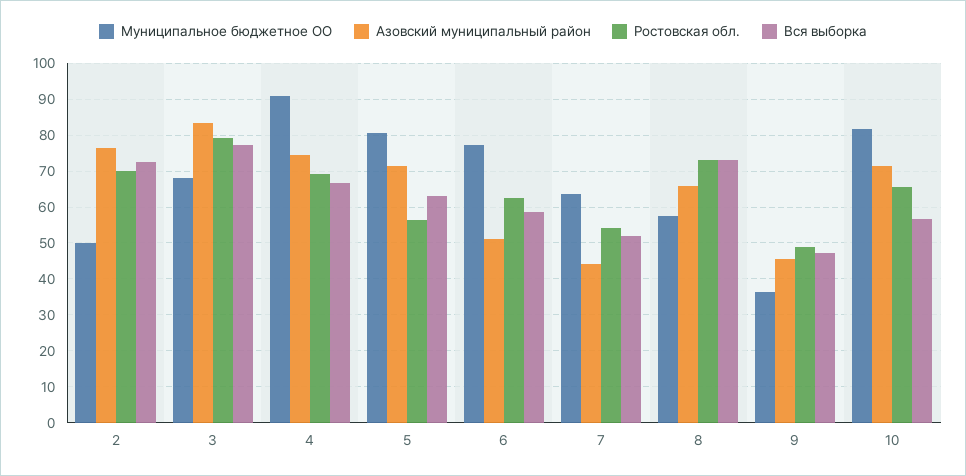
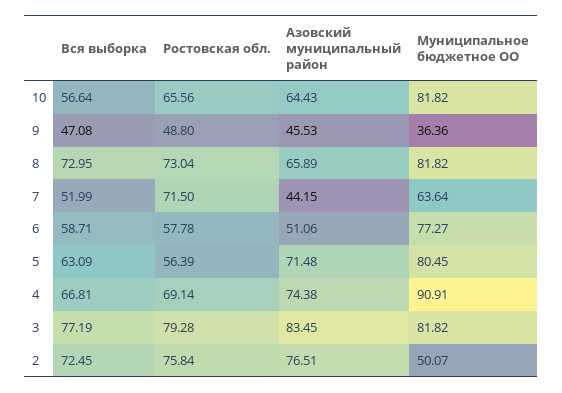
Ростовская обл., 2: 70 -> 75.84
Муниципальное бюджетное ОО, 3: 68 -> 81.82
Ростовская обл., 6: 62 -> 57.78
Ростовская обл., 7: 54 -> 71.5
Муниципальное бюджетное ОО, 8: 58 -> 81.82
Азовский муниципальный район, 10: 72 -> 64.43

